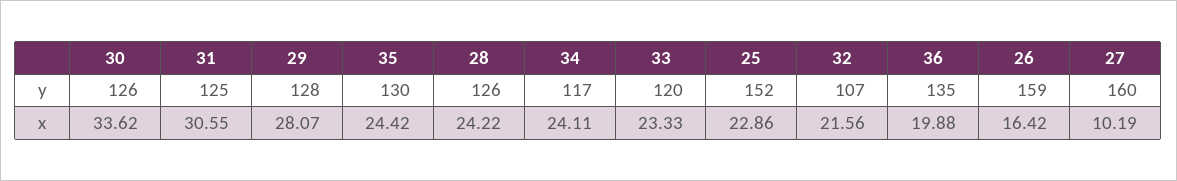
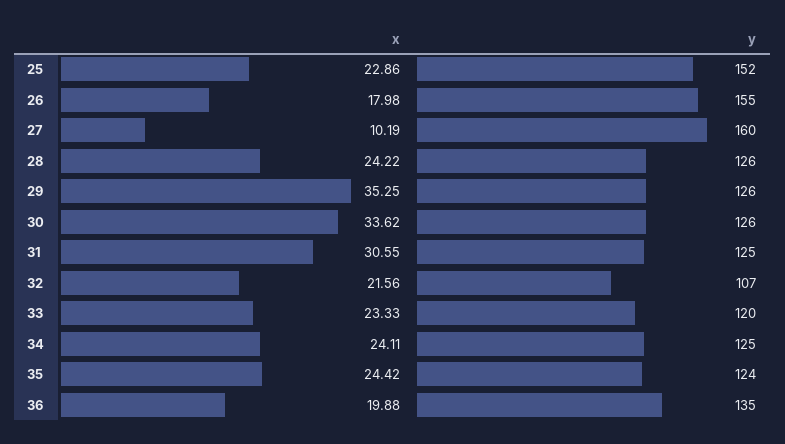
29, y: 128 -> 126
35, y: 130 -> 124
34, y: 117 -> 125
26, y: 159 -> 155
29, x: 28.07 -> 35.25
26, x: 16.42 -> 17.98

